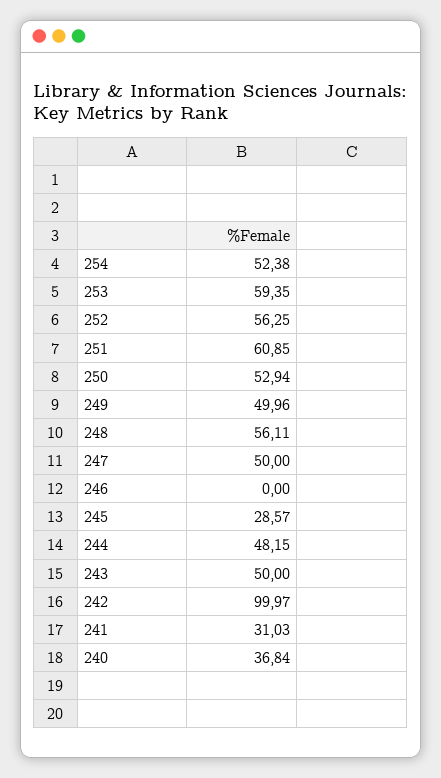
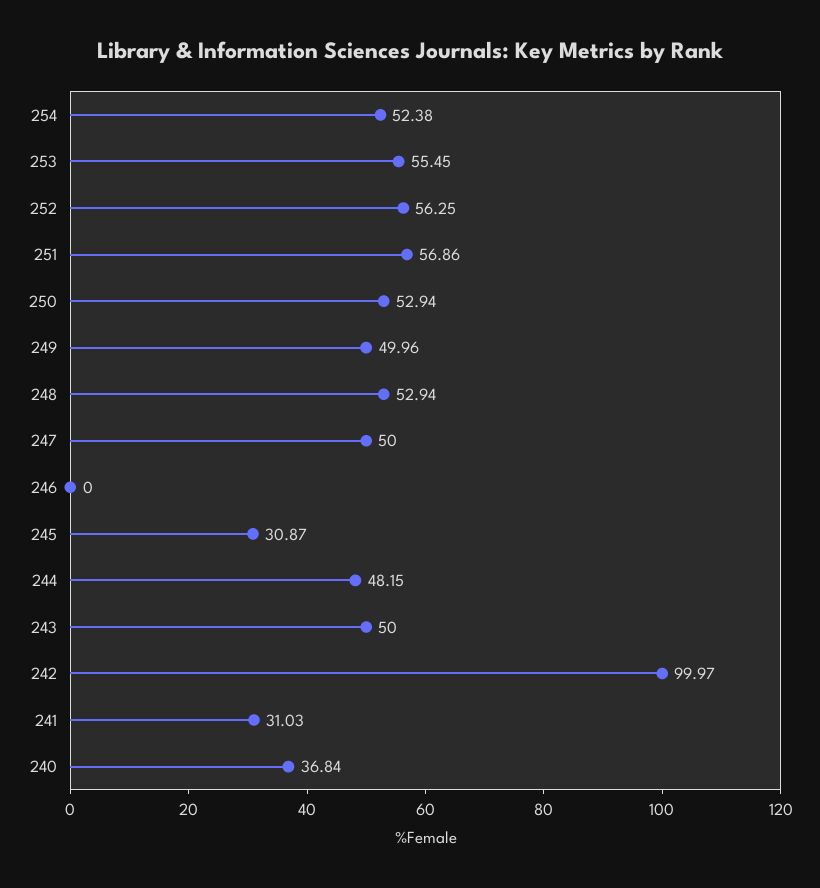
253: 59.35 -> 55.45
251: 60.85 -> 56.86
248: 56.11 -> 52.94
245: 28.57 -> 30.87

